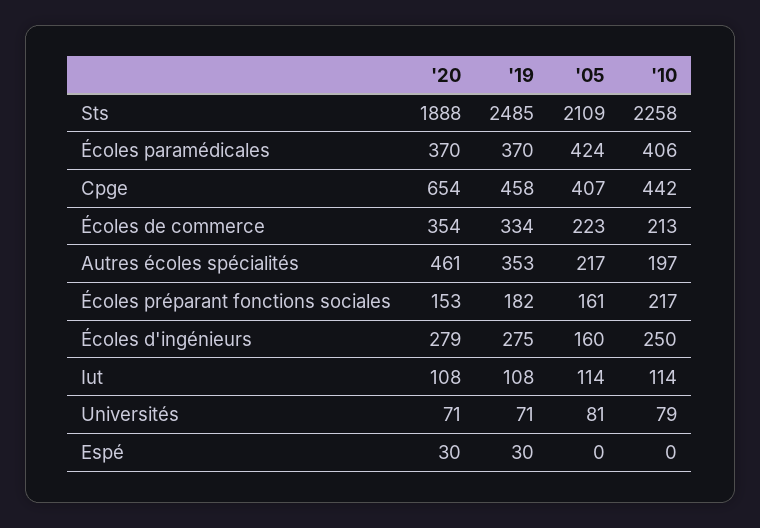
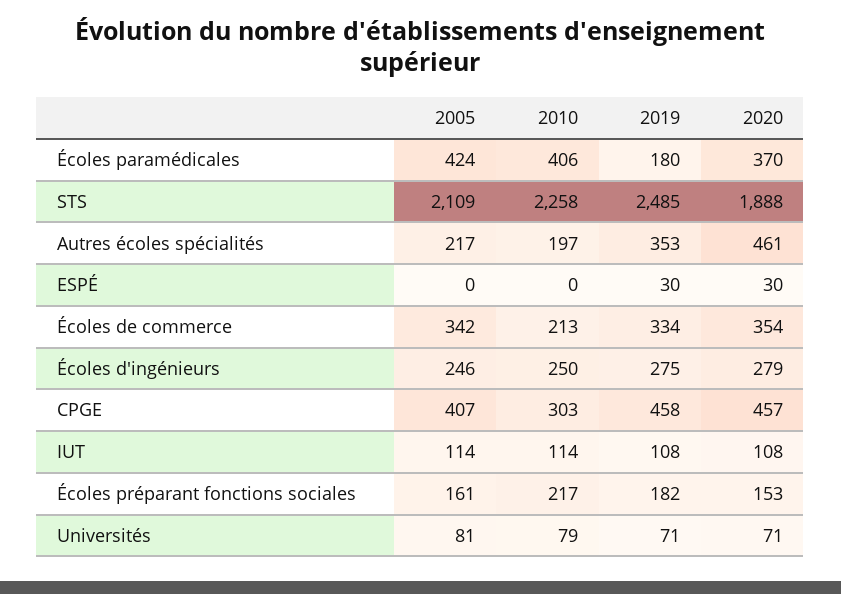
'19, Écoles paramédicales: 370 -> 180
'20, Cpge: 654 -> 457
'10, Cpge: 442 -> 303
'05, Écoles de commerce: 223 -> 342
'05, Écoles d'ingénieurs: 160 -> 246

